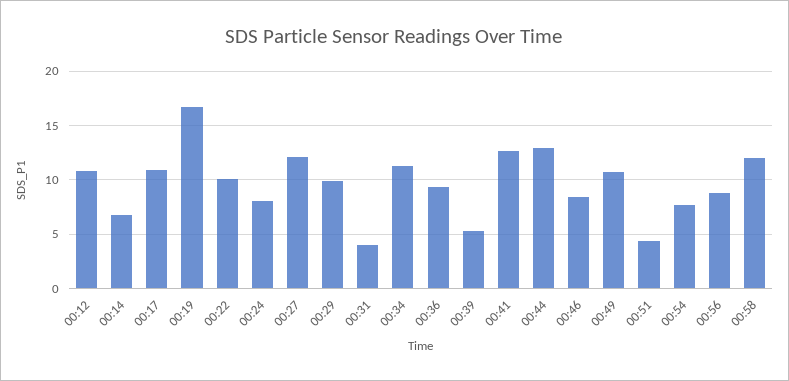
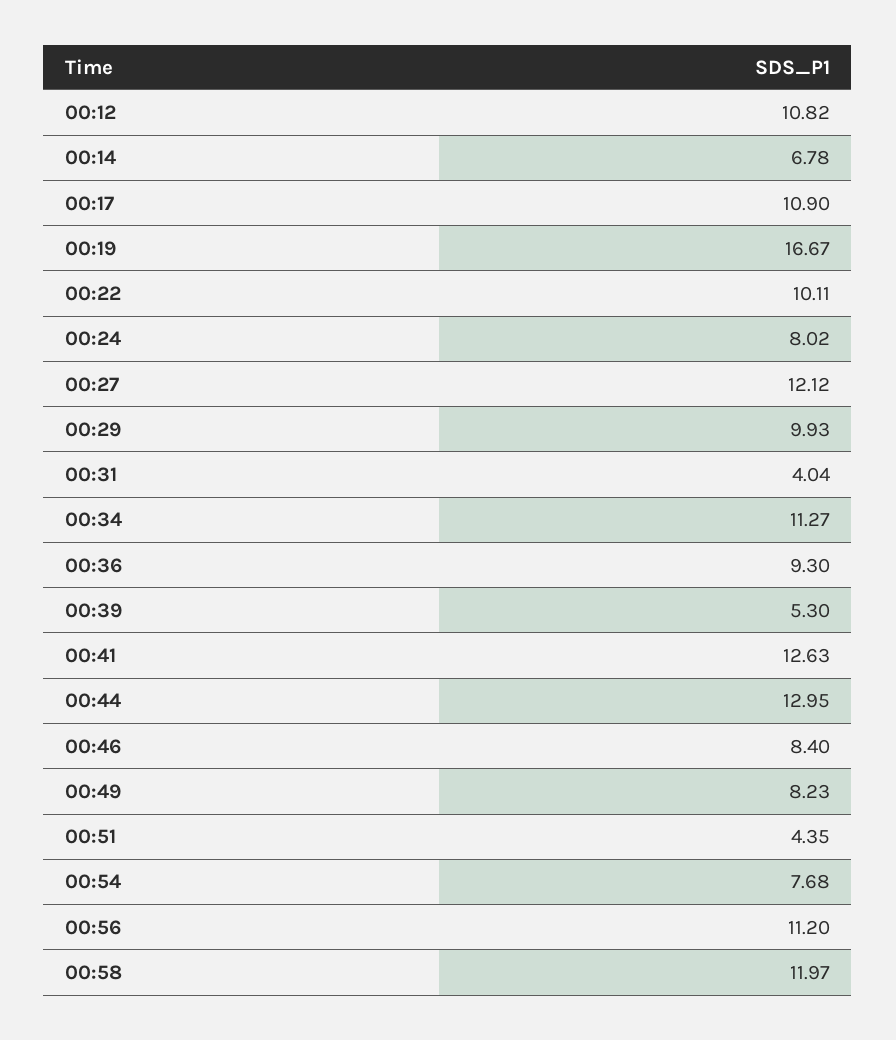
00:49: 11 -> 8.23
00:56: 9 -> 11.2

